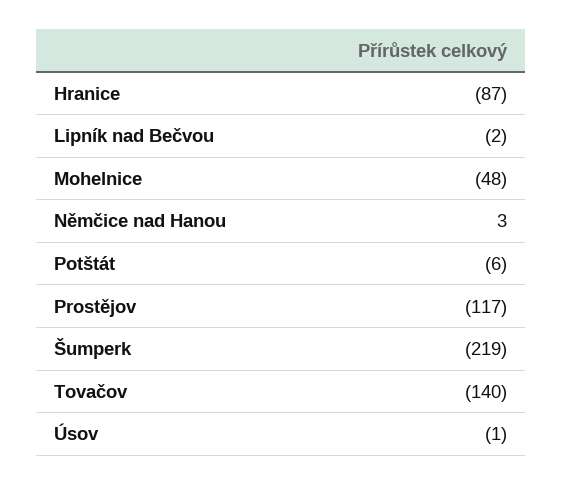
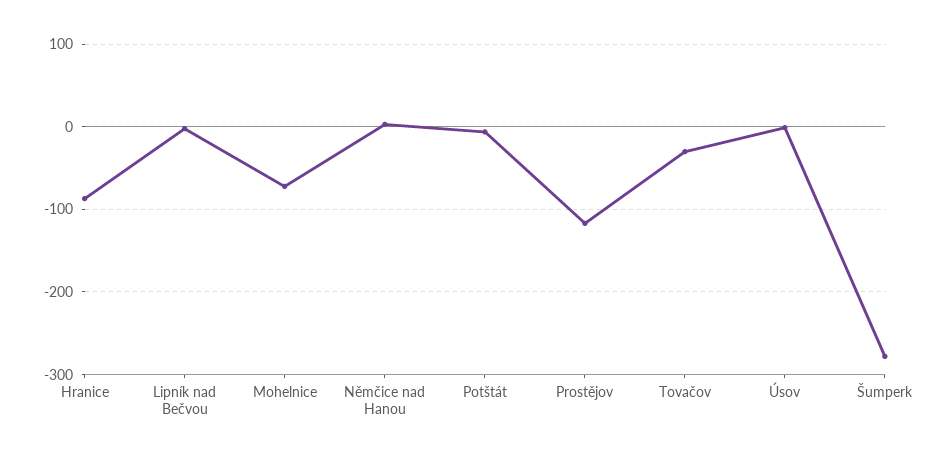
Mohelnice: -48 -> -70
Šumperk: -219 -> -280
Tovačov: -140 -> -30

